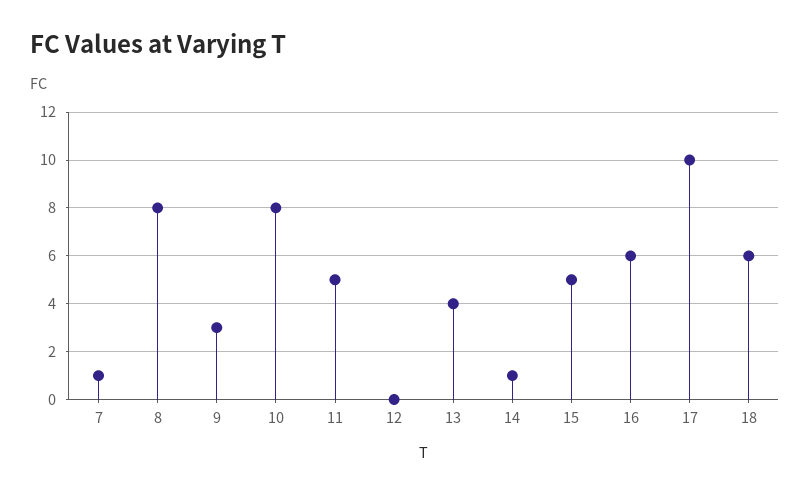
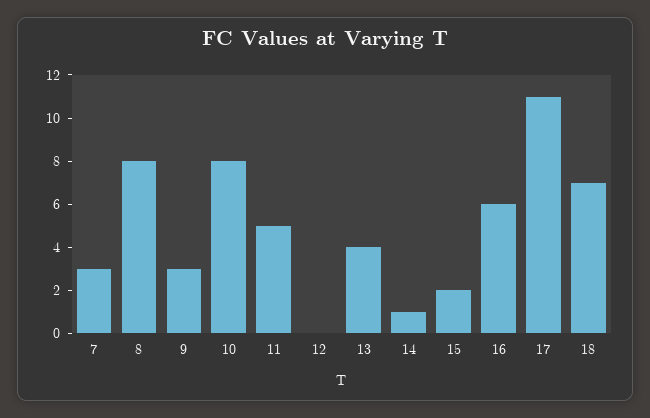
7: 1 -> 3
15: 5 -> 2
17: 10 -> 11
18: 6 -> 7

